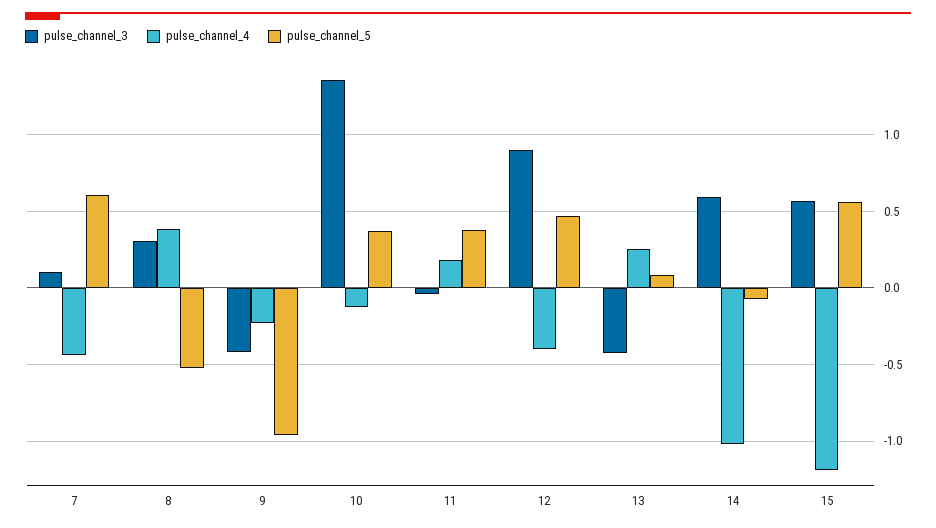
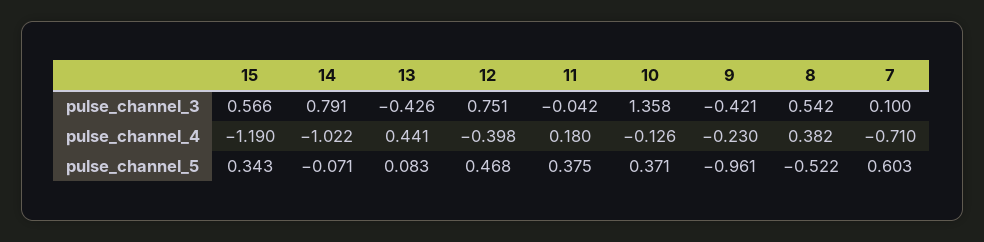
pulse_channel_4, 7: -0.45 -> -0.71
pulse_channel_3, 8: 0.3 -> 0.542
pulse_channel_3, 12: 0.9 -> 0.751
pulse_channel_4, 13: 0.25 -> 0.441
pulse_channel_3, 14: 0.6 -> 0.791
pulse_channel_5, 15: 0.55 -> 0.343

